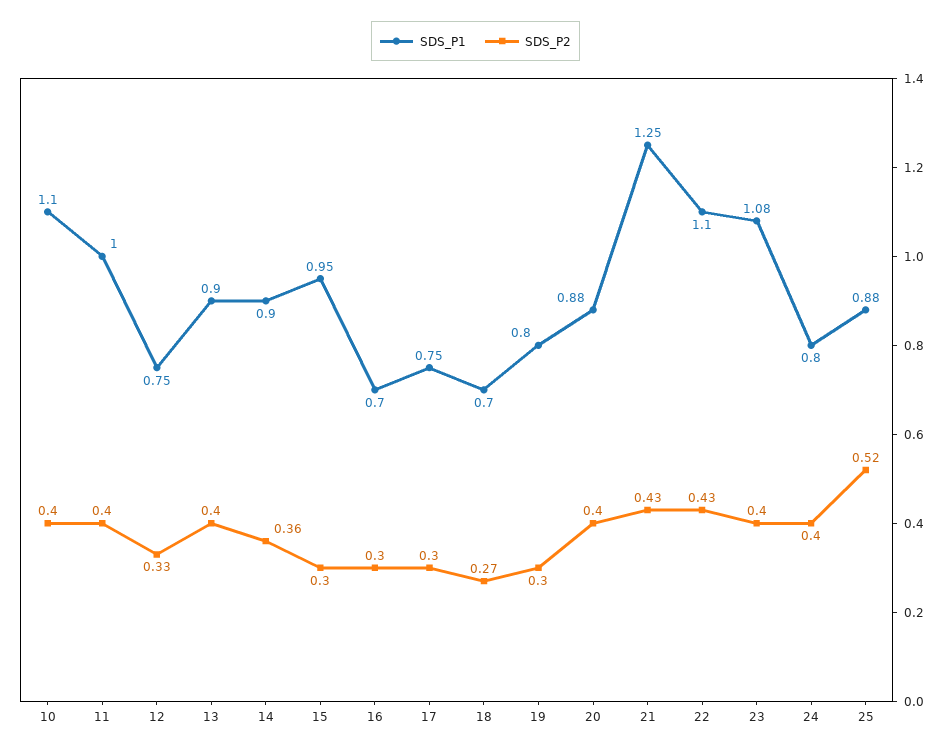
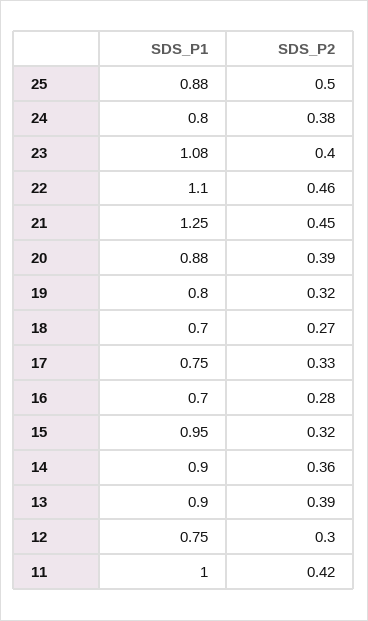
SDS_P1, 10: 1.1 -> none
SDS_P2, 10: 0.4 -> none
SDS_P2, 11: 0.4 -> 0.42
SDS_P2, 12: 0.33 -> 0.3
SDS_P2, 13: 0.4 -> 0.39
SDS_P2, 15: 0.3 -> 0.32
SDS_P2, 16: 0.3 -> 0.28
SDS_P2, 17: 0.3 -> 0.33
SDS_P2, 19: 0.3 -> 0.32
SDS_P2, 20: 0.4 -> 0.39
SDS_P2, 21: 0.43 -> 0.45
SDS_P2, 22: 0.43 -> 0.46
SDS_P2, 24: 0.4 -> 0.38
SDS_P2, 25: 0.52 -> 0.5

